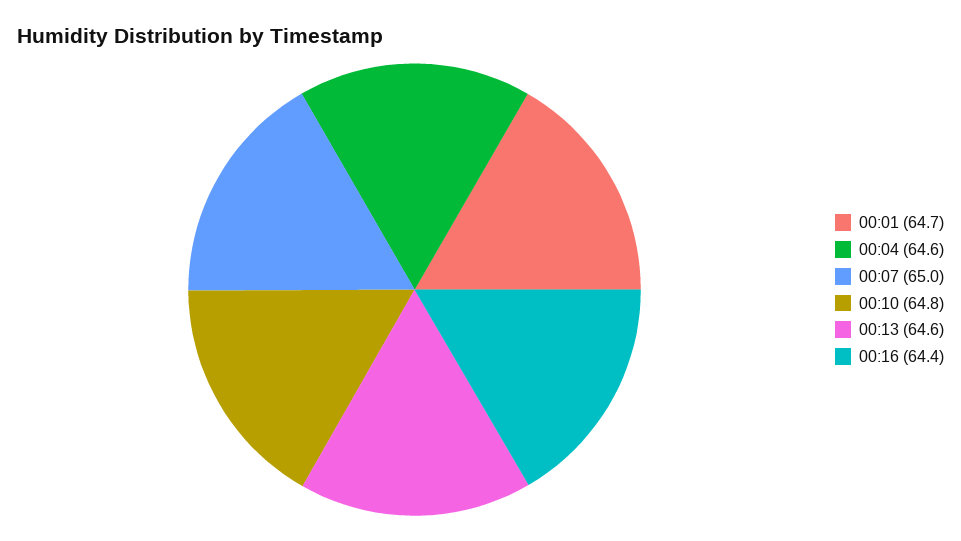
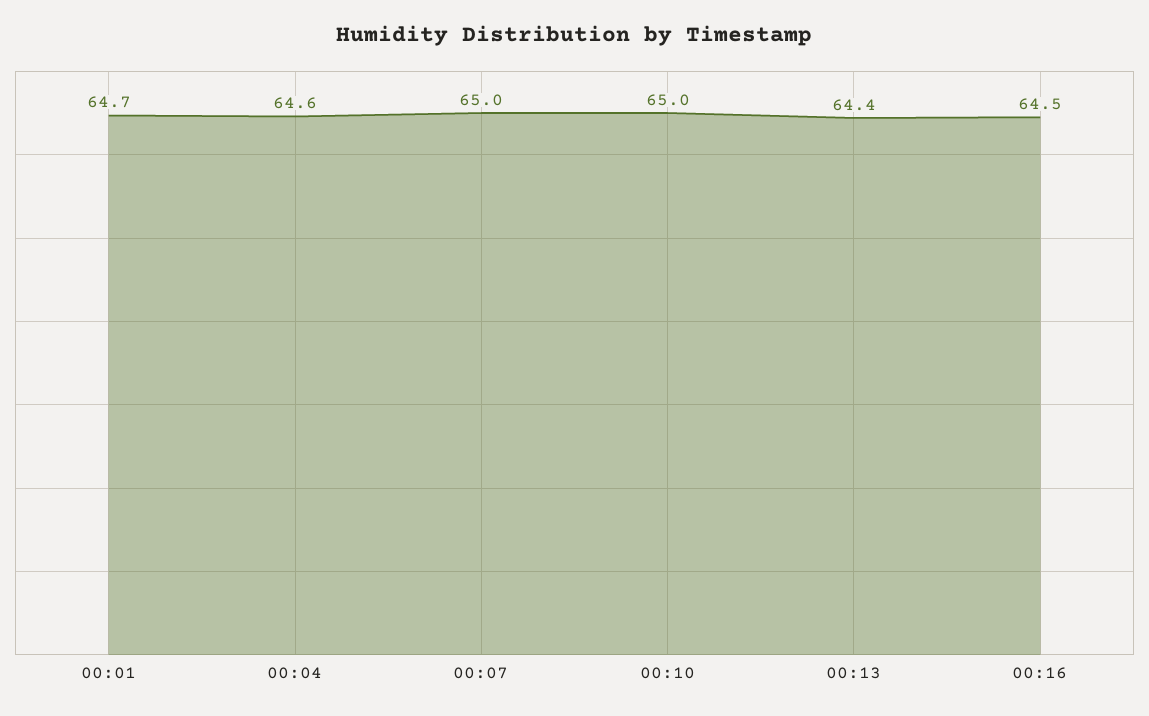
00:10: 64.8 -> 65
00:13: 64.6 -> 64.4
00:16: 64.4 -> 64.5

